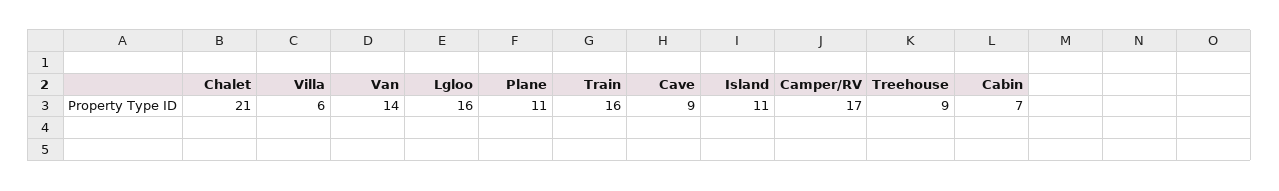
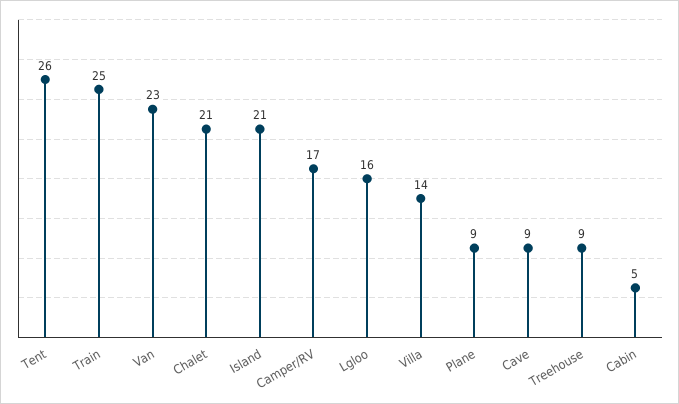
Villa: 6 -> 14
Van: 14 -> 23
Plane: 11 -> 9
Train: 16 -> 25
Island: 11 -> 21
Cabin: 7 -> 5
Tent: none -> 26

